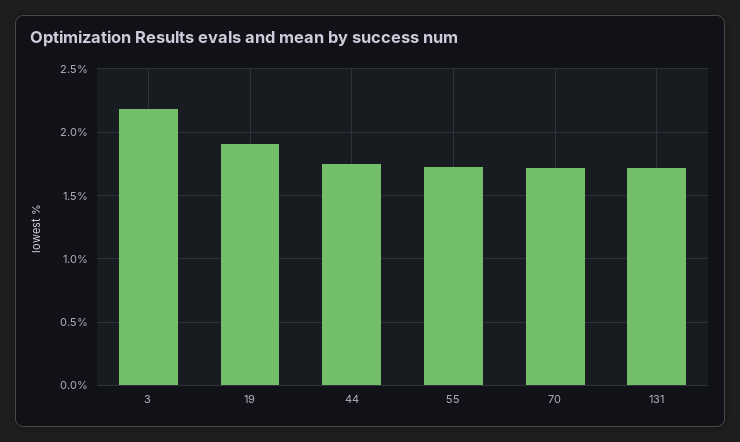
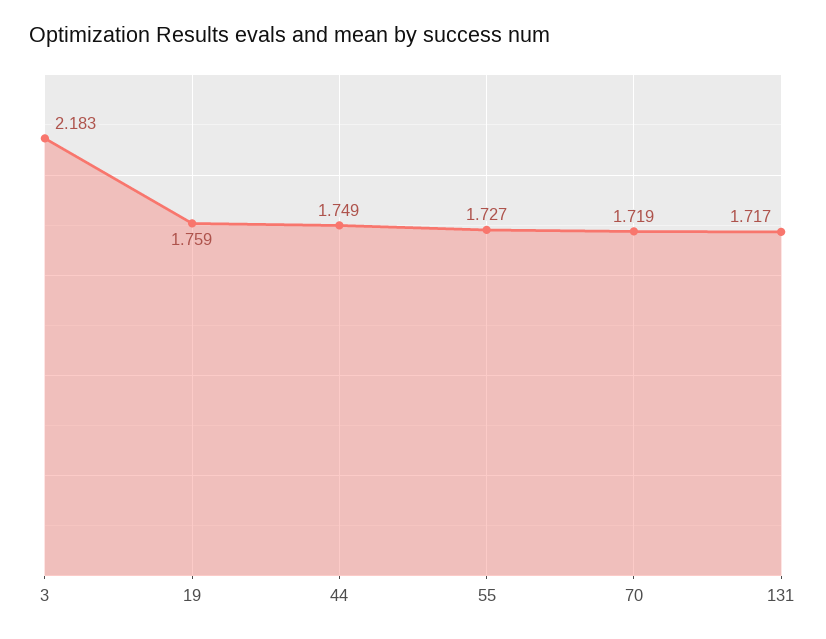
19: 1.9 -> 1.759

